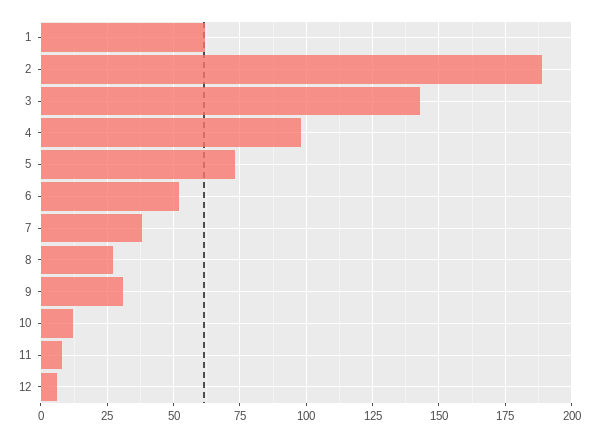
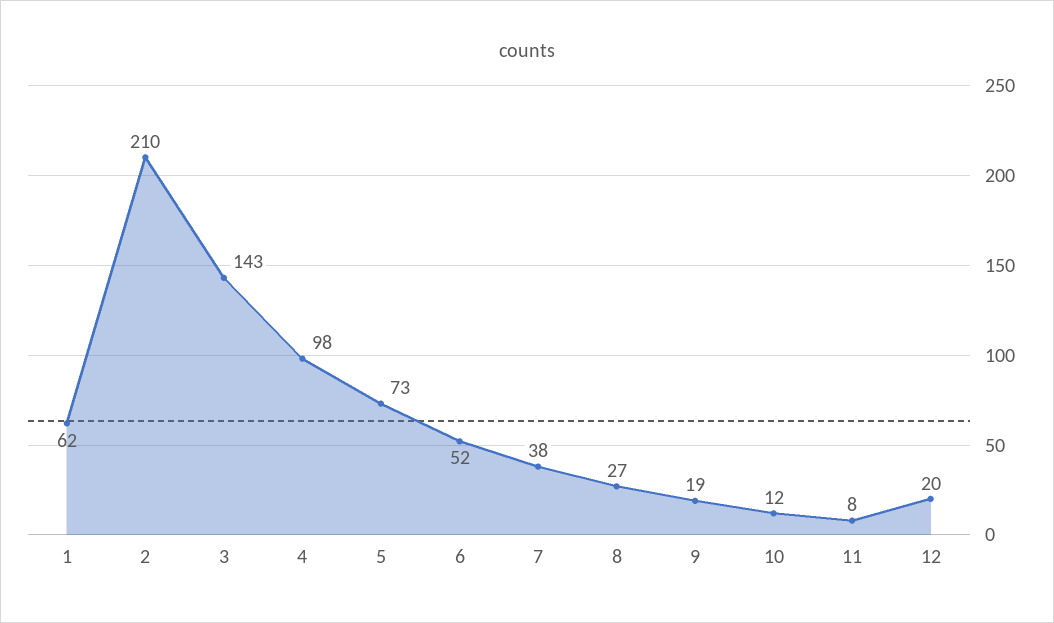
2: 190 -> 210
9: 30 -> 19
12: 5 -> 20

